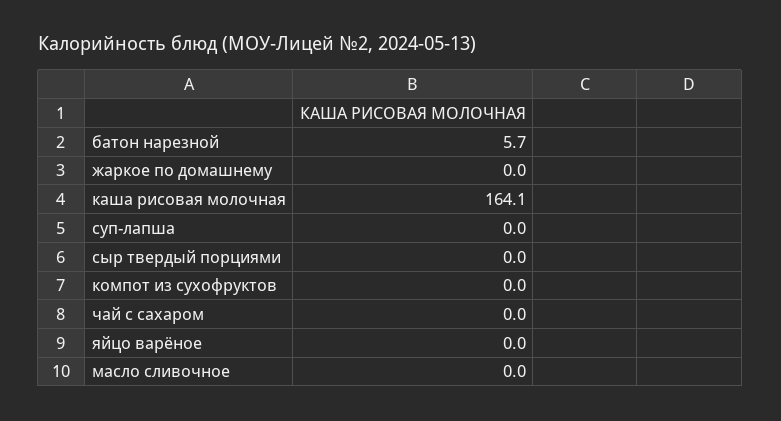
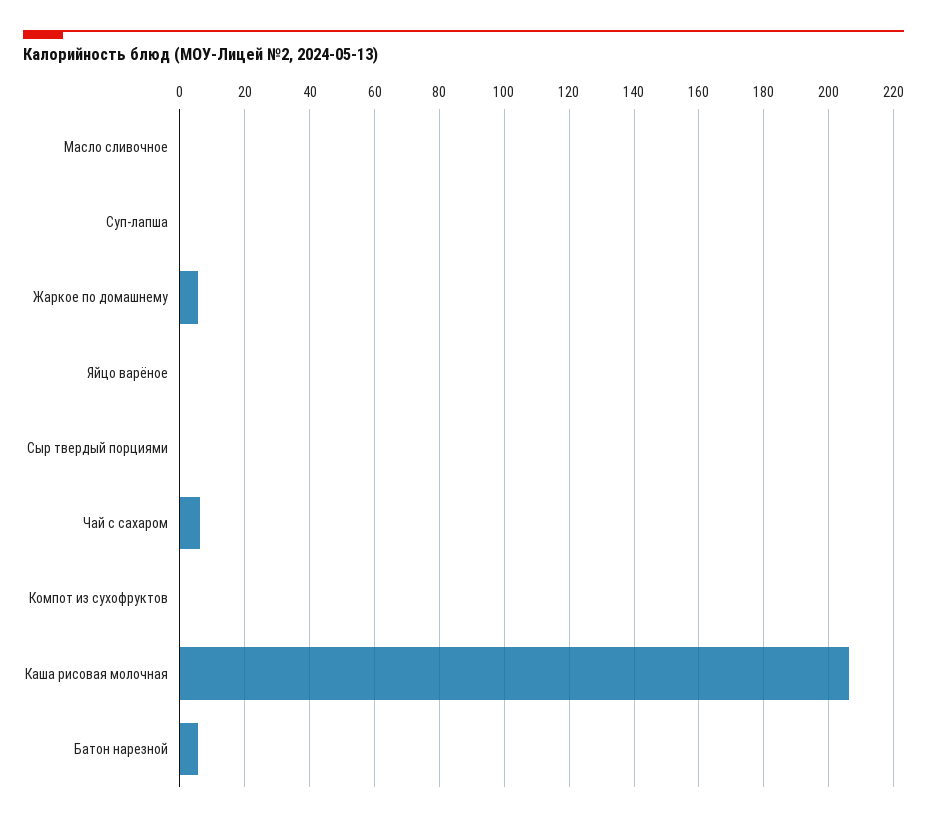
жаркое по домашнему: 0 -> 6
каша рисовая молочная: 164.1 -> 206
чай с сахаром: 0 -> 6

